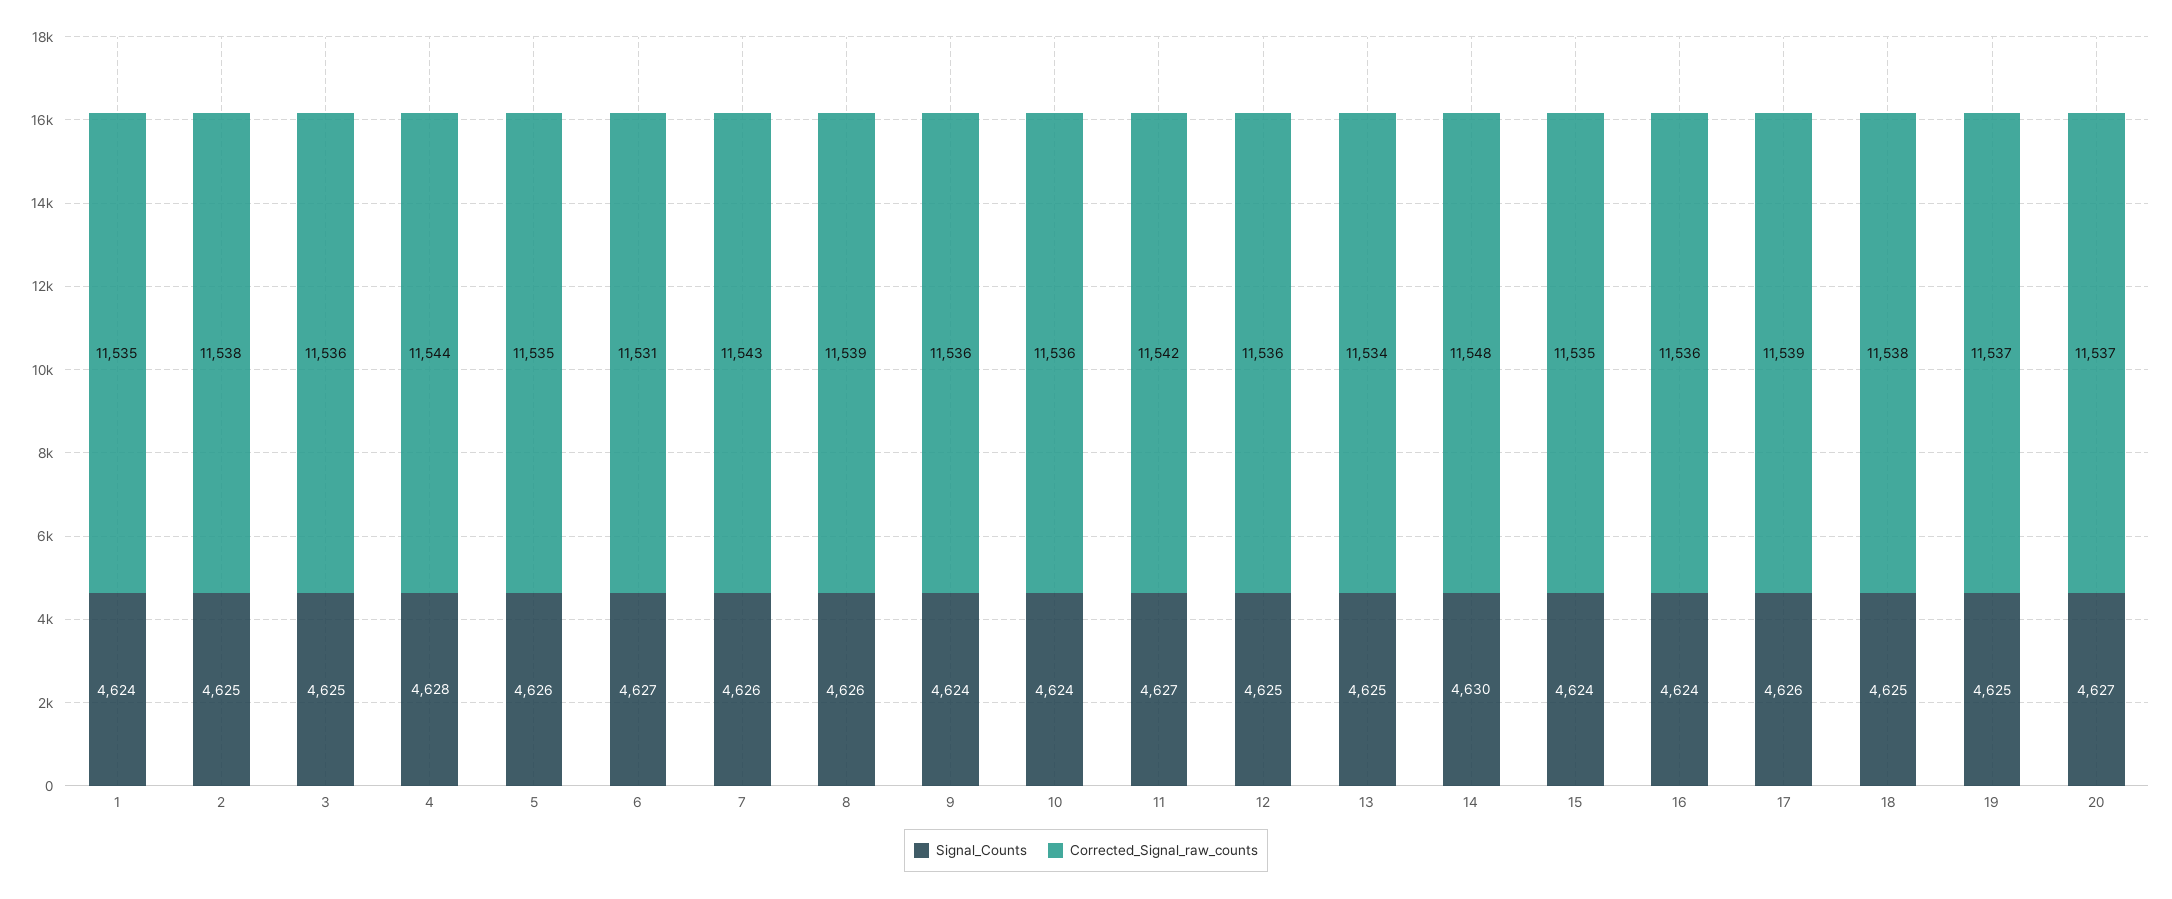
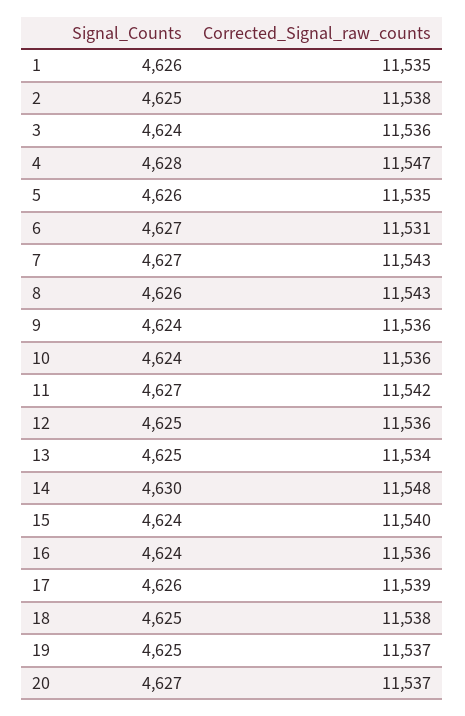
Signal_Counts, 1: 4624 -> 4626
Signal_Counts, 3: 4625 -> 4624
Corrected_Signal_raw_counts, 4: 11544 -> 11547
Signal_Counts, 7: 4626 -> 4627
Corrected_Signal_raw_counts, 8: 11539 -> 11543
Corrected_Signal_raw_counts, 15: 11535 -> 11540

